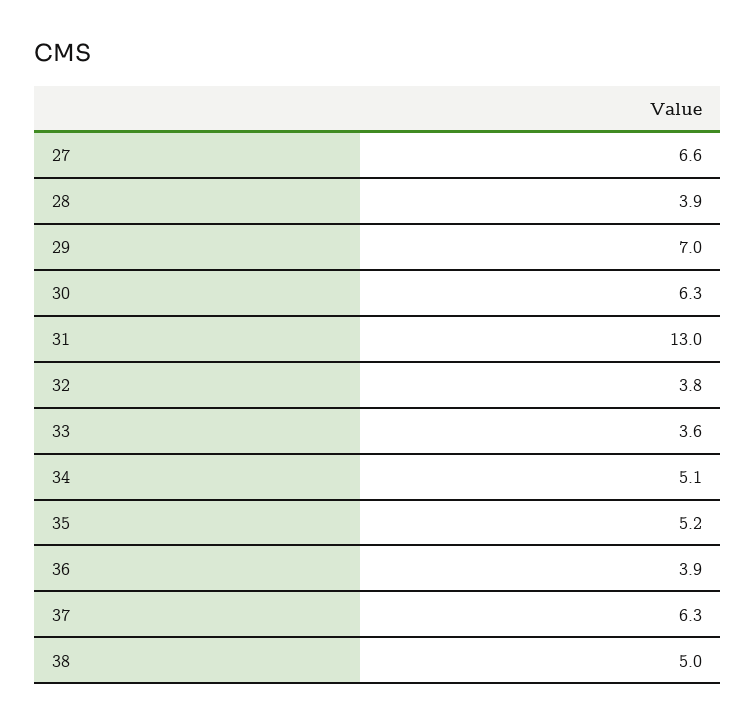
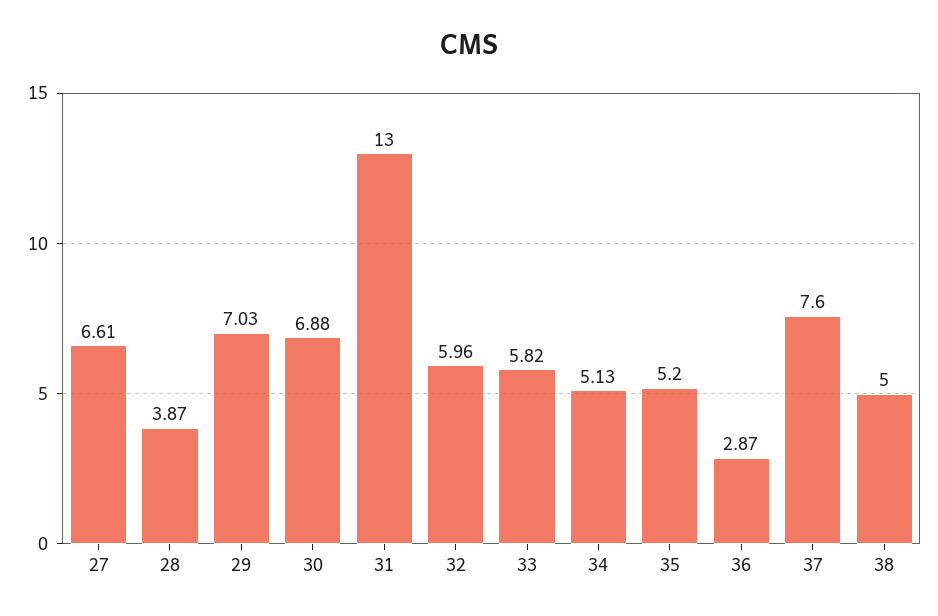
30: 6.3 -> 6.88
32: 3.8 -> 5.96
33: 3.6 -> 5.82
36: 3.9 -> 2.87
37: 6.3 -> 7.6

